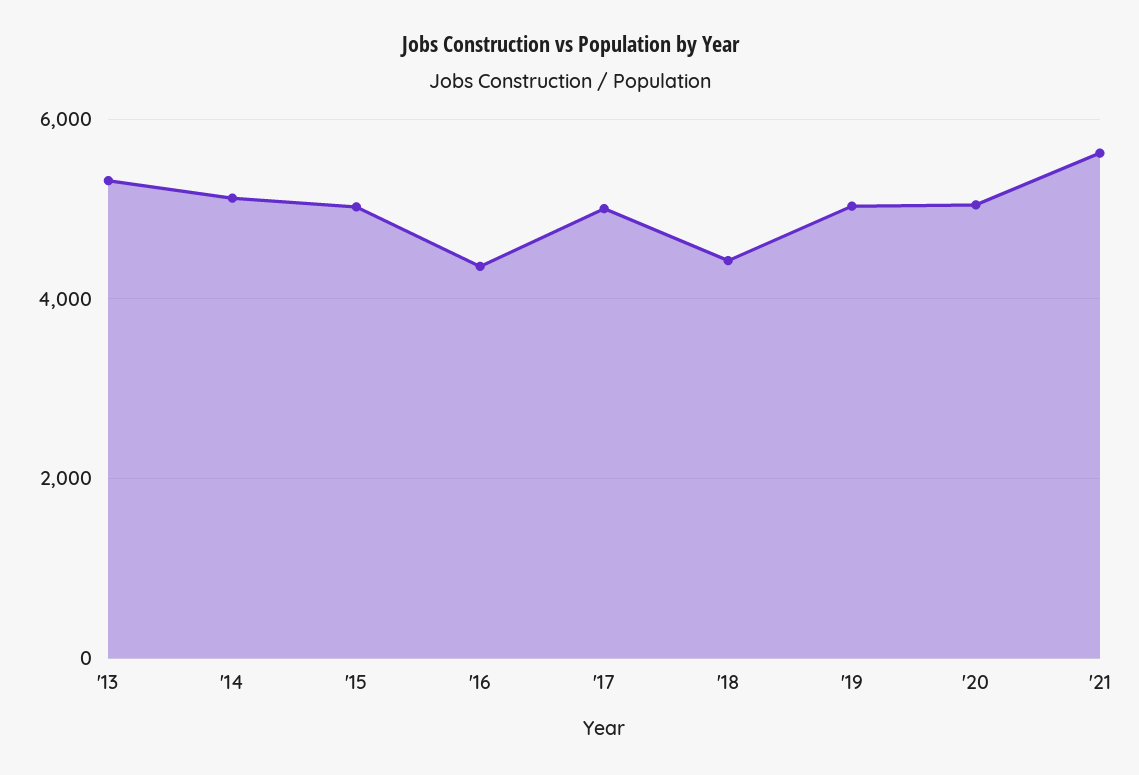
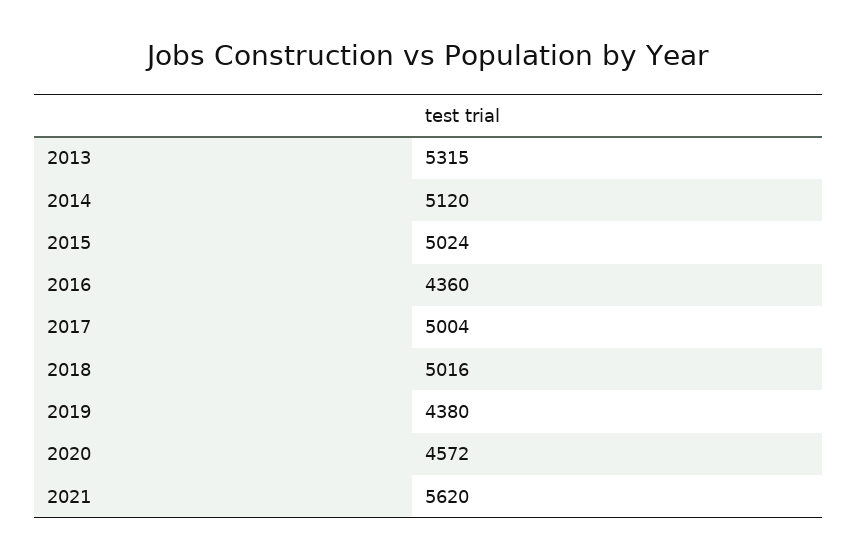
'18: 4400 -> 5016
'19: 5000 -> 4380
'20: 5000 -> 4572

